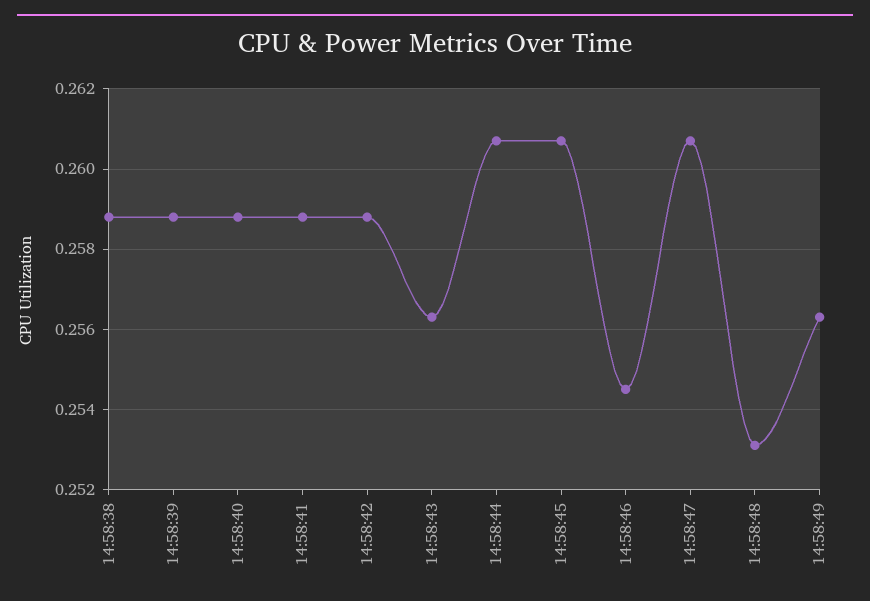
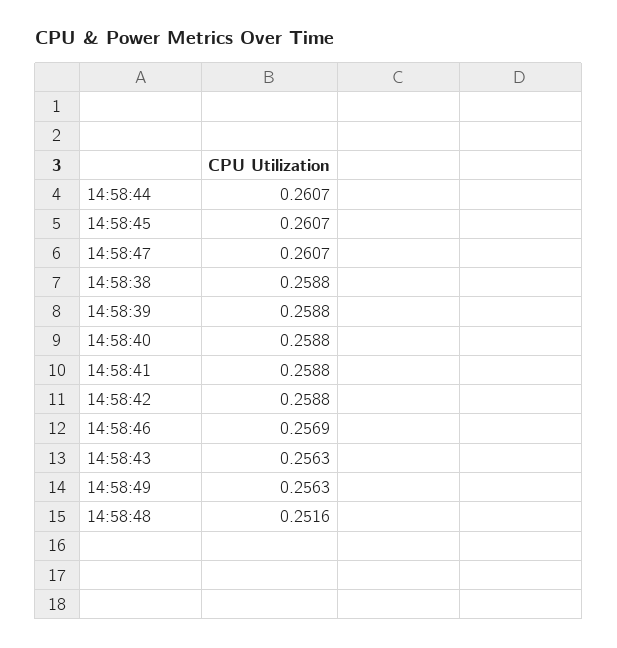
14:58:46: 0.2545 -> 0.2569
14:58:48: 0.253 -> 0.2516

